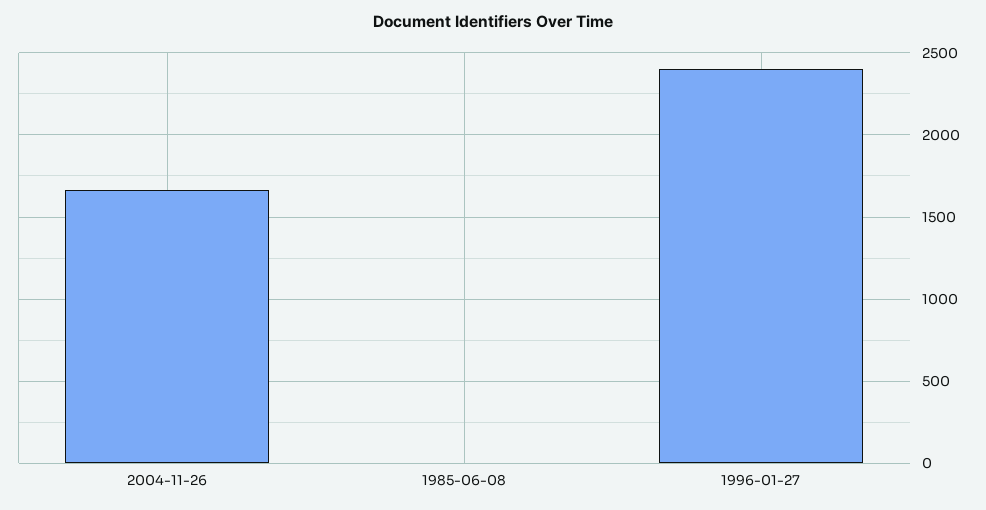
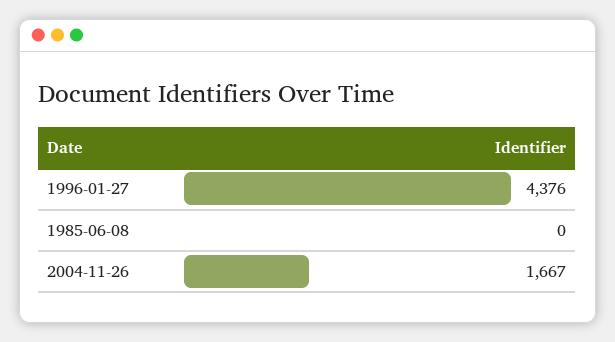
1996-01-27: 2400 -> 4376

